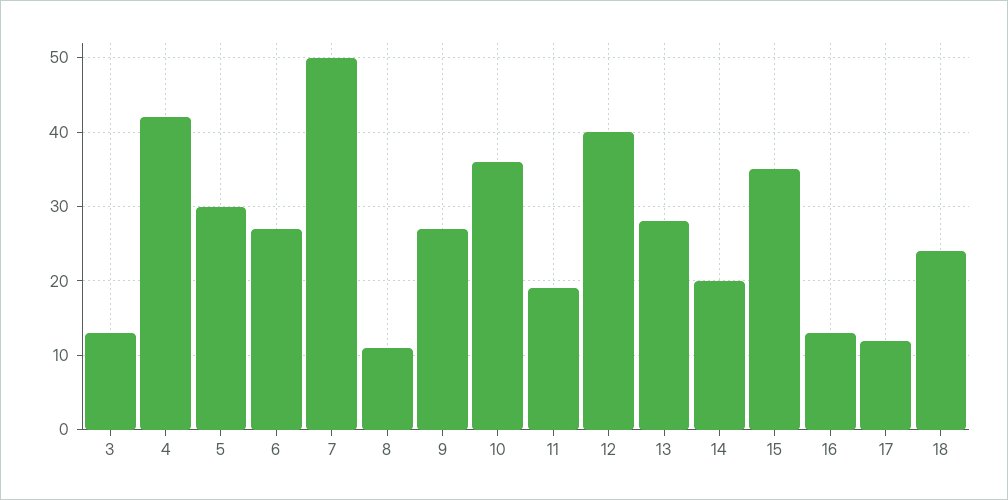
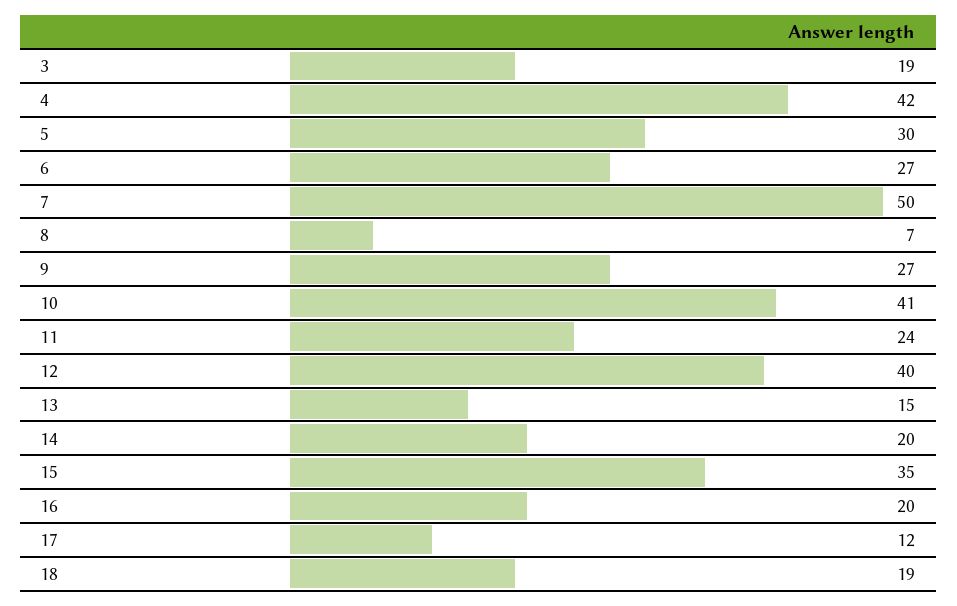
3: 13 -> 19
8: 11 -> 7
10: 36 -> 41
11: 19 -> 24
13: 28 -> 15
16: 13 -> 20
18: 24 -> 19

